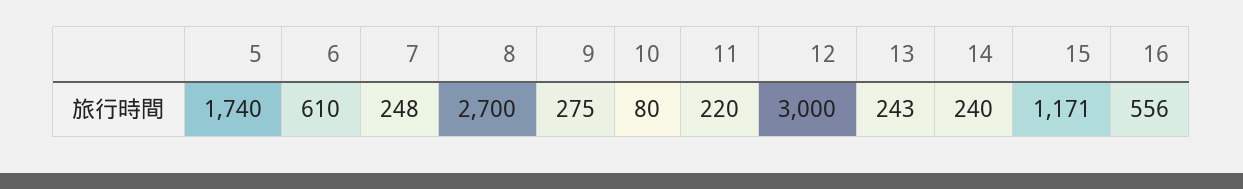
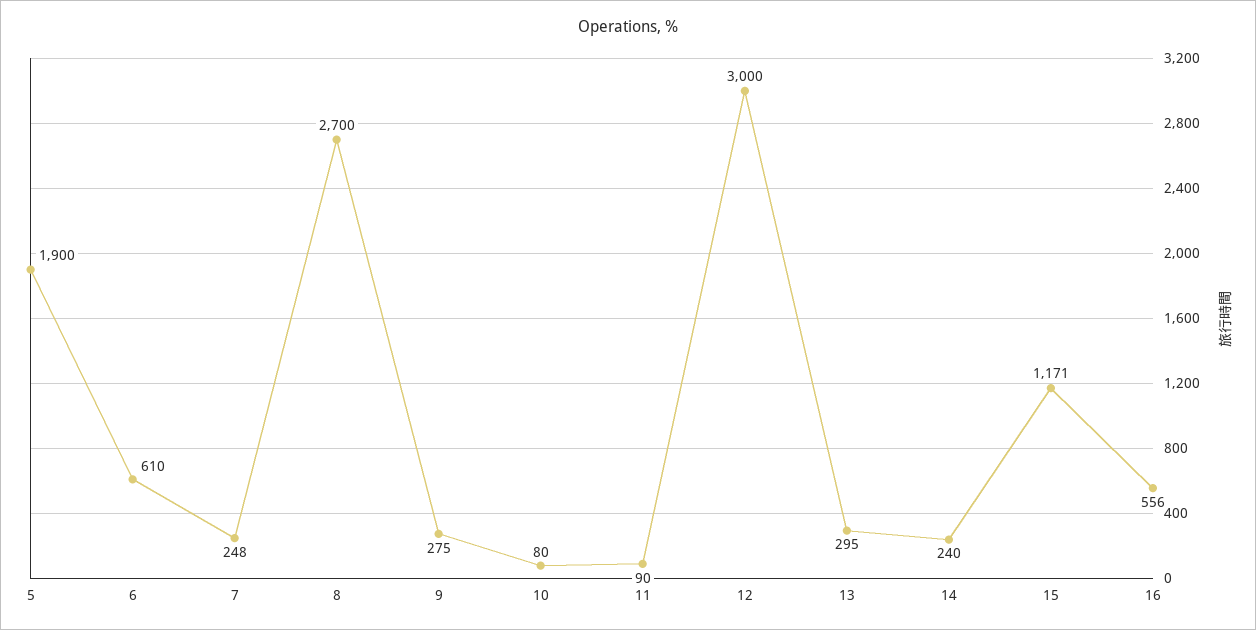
5: 1740 -> 1900
11: 220 -> 90
13: 243 -> 295

